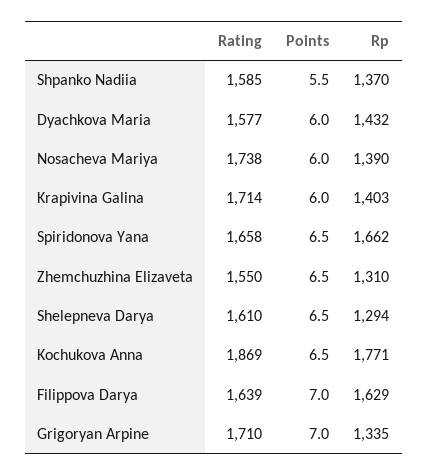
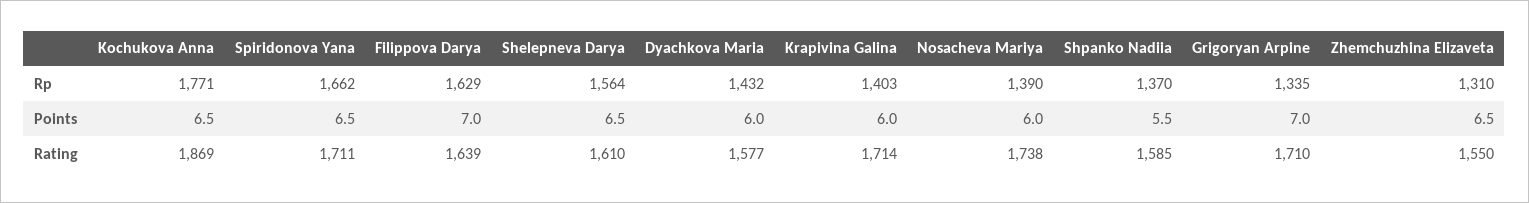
Rating, Spiridonova Yana: 1658 -> 1711
Rp, Shelepneva Darya: 1294 -> 1564

